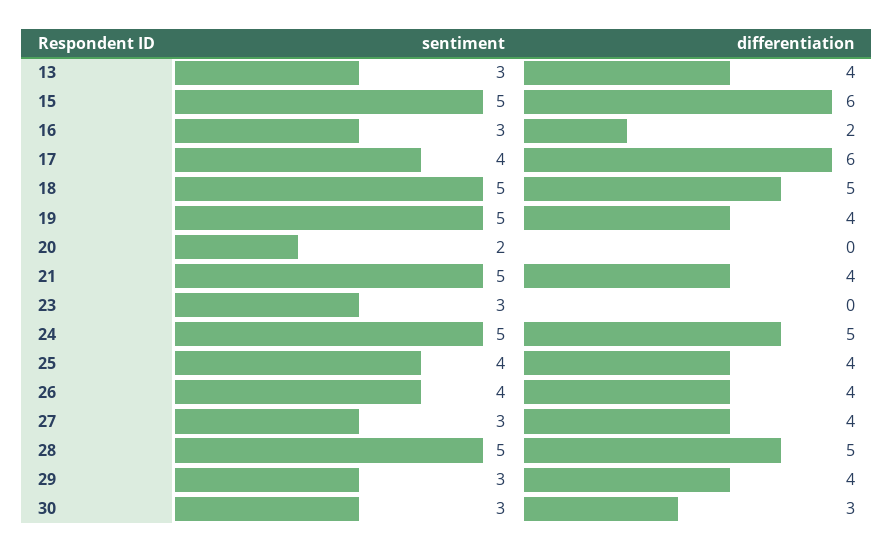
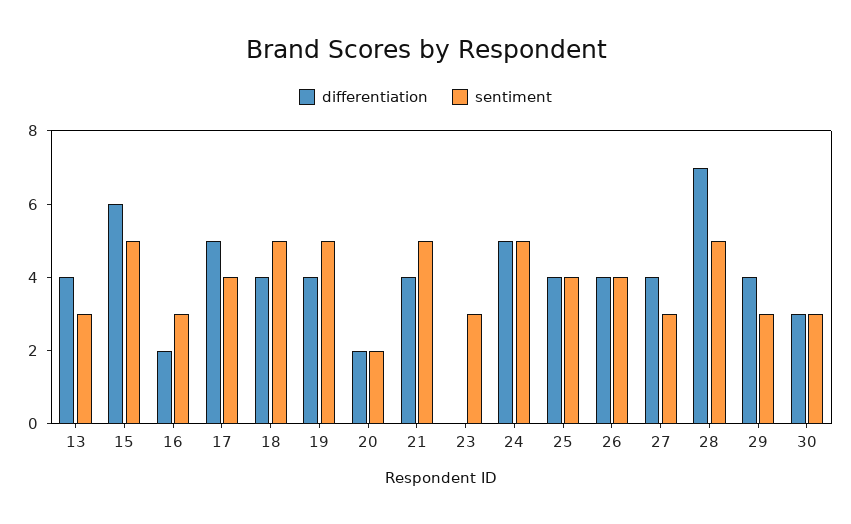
differentiation, 17: 6 -> 5
differentiation, 18: 5 -> 4
differentiation, 20: 0 -> 2
differentiation, 28: 5 -> 7

